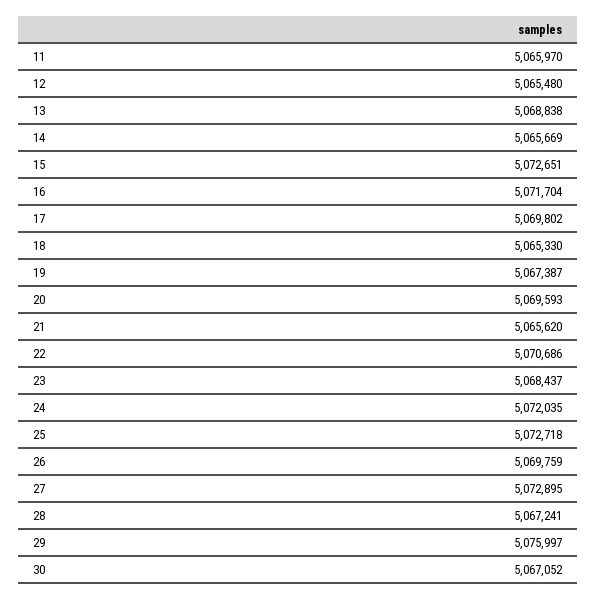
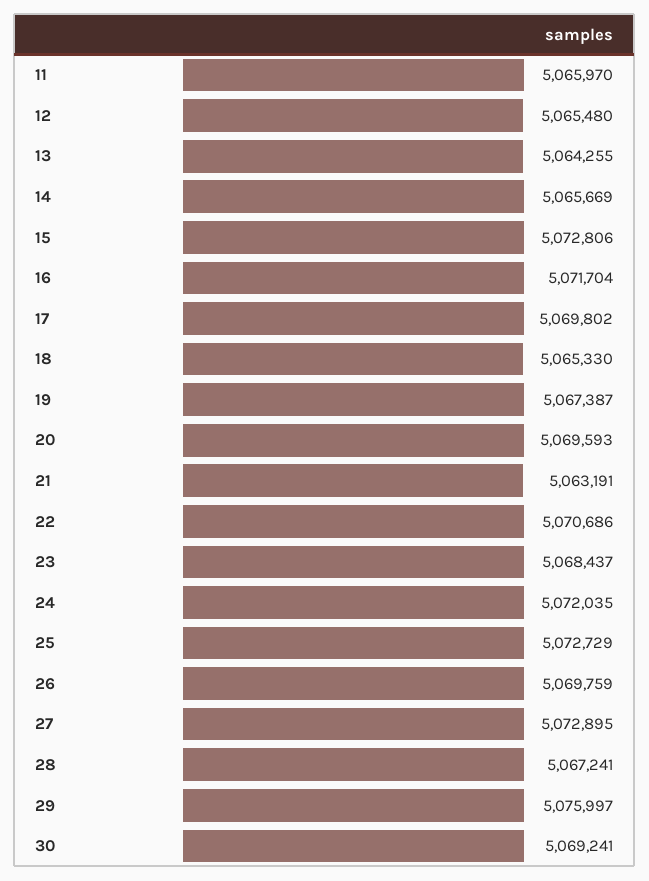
13: 5068838 -> 5064255
15: 5072651 -> 5072806
21: 5065620 -> 5063191
25: 5072718 -> 5072729
30: 5067052 -> 5069241

